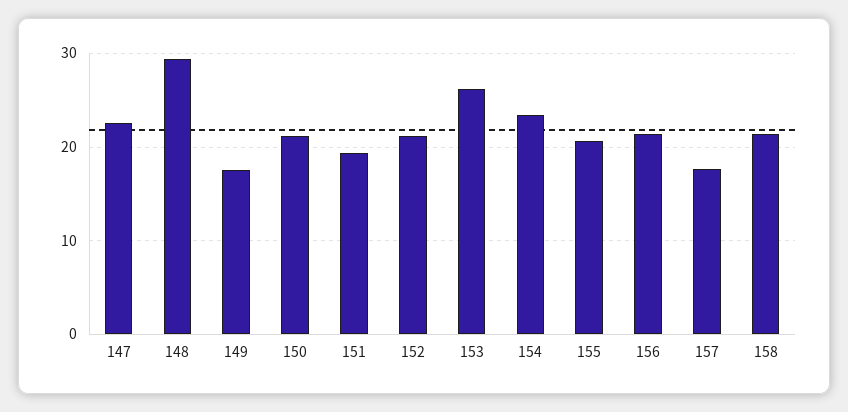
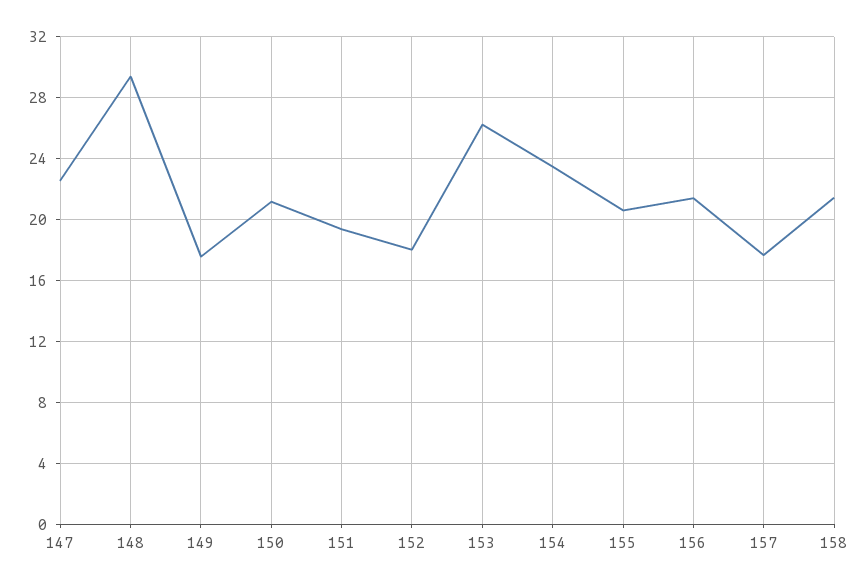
152: 21 -> 18

